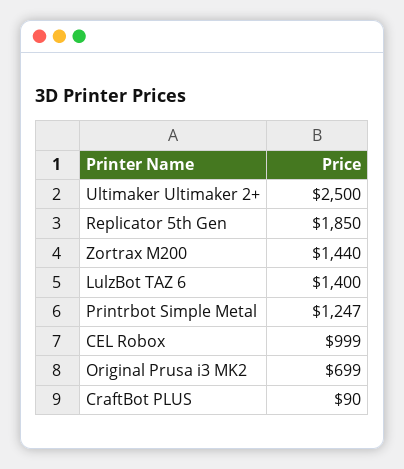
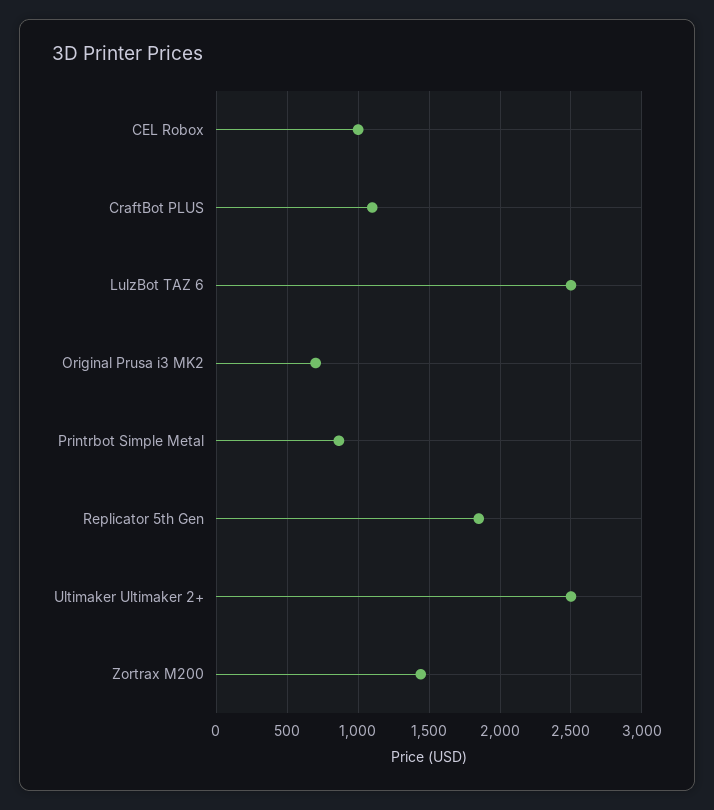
LulzBot TAZ 6: 1400 -> 2500
Printrbot Simple Metal: 1247 -> 850
CraftBot PLUS: 90 -> 1100

